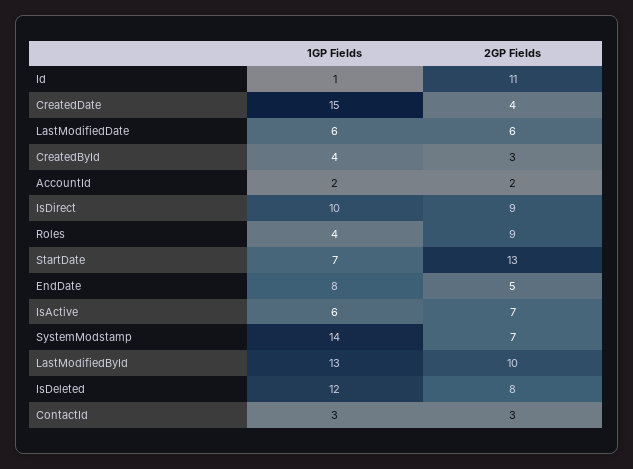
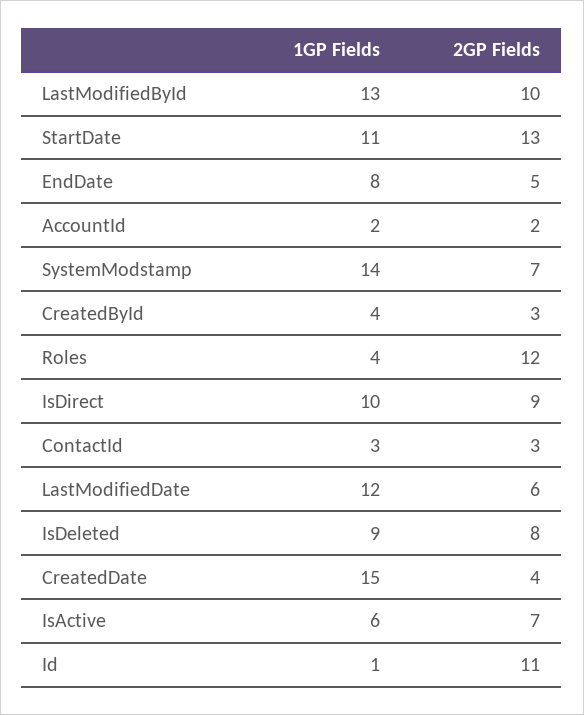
1GP Fields, LastModifiedDate: 6 -> 12
2GP Fields, Roles: 9 -> 12
1GP Fields, StartDate: 7 -> 11
1GP Fields, IsDeleted: 12 -> 9

